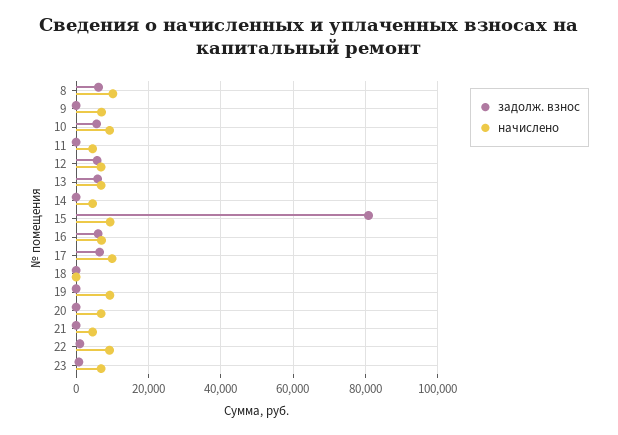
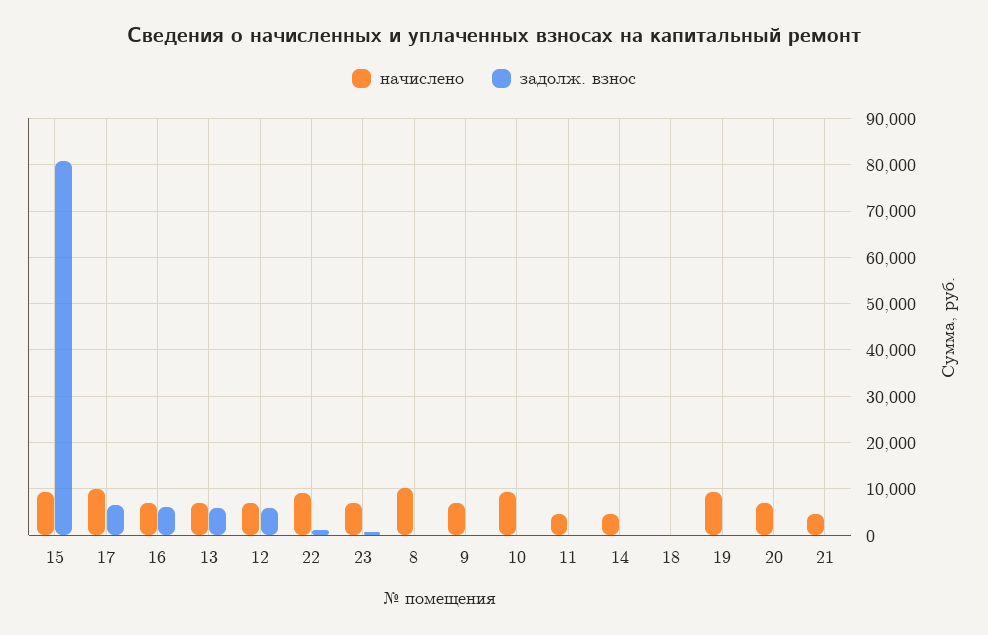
задолж. взнос, 8: 6000 -> 0
задолж. взнос, 10: 6000 -> 0

